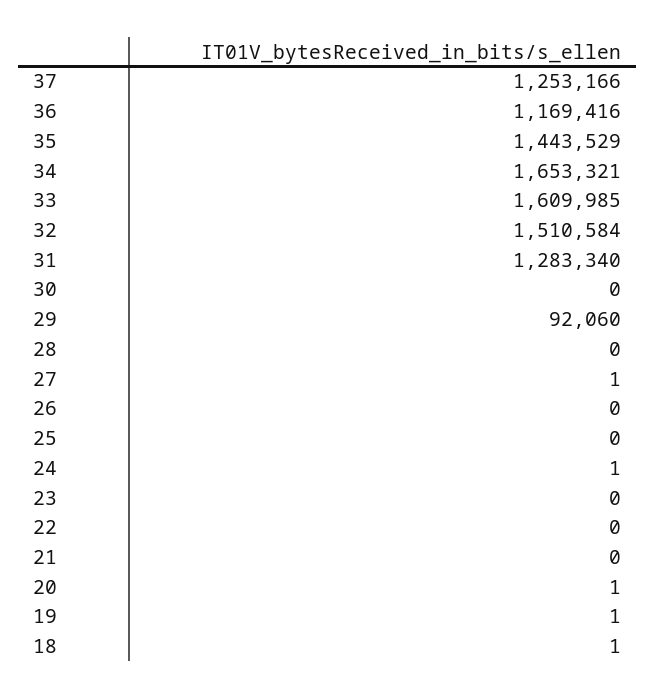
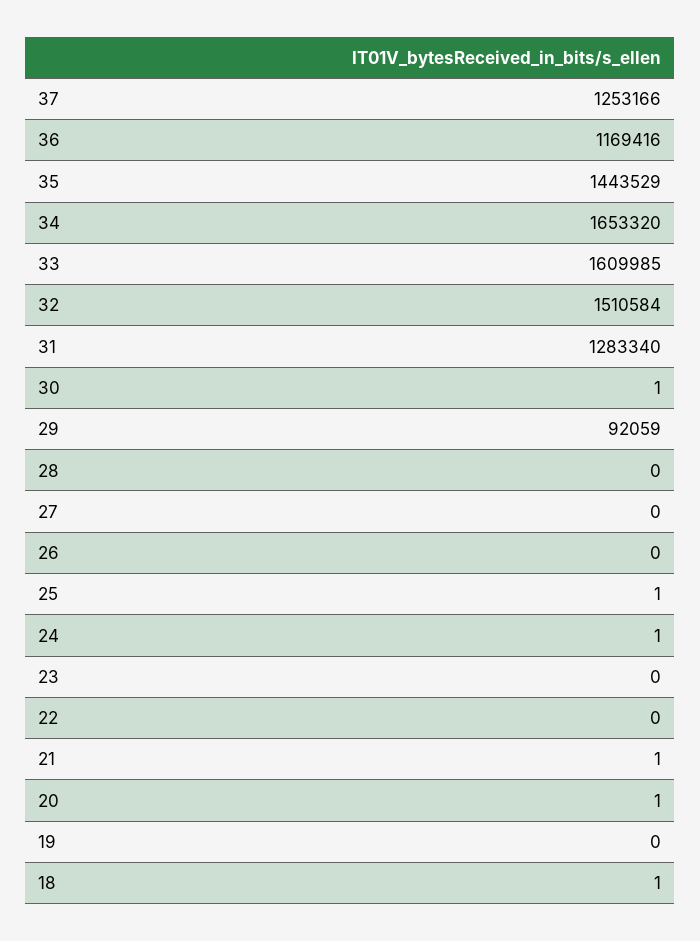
34: 1653321 -> 1653320
30: 0 -> 1
29: 92060 -> 92059
27: 1 -> 0
25: 0 -> 1
21: 0 -> 1
19: 1 -> 0

